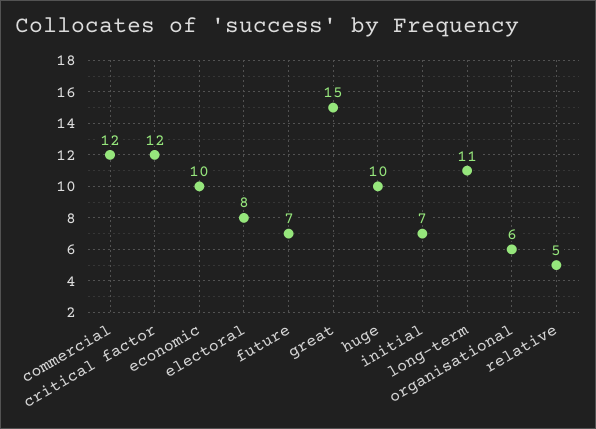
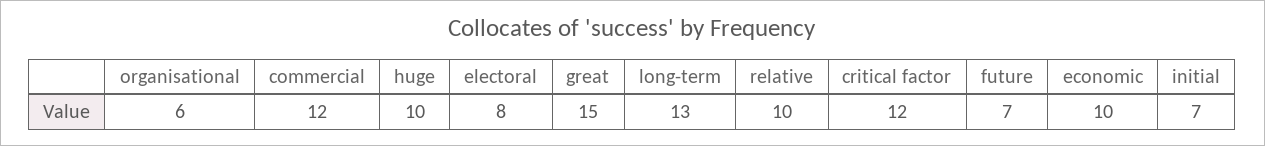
long-term: 11 -> 13
relative: 5 -> 10

